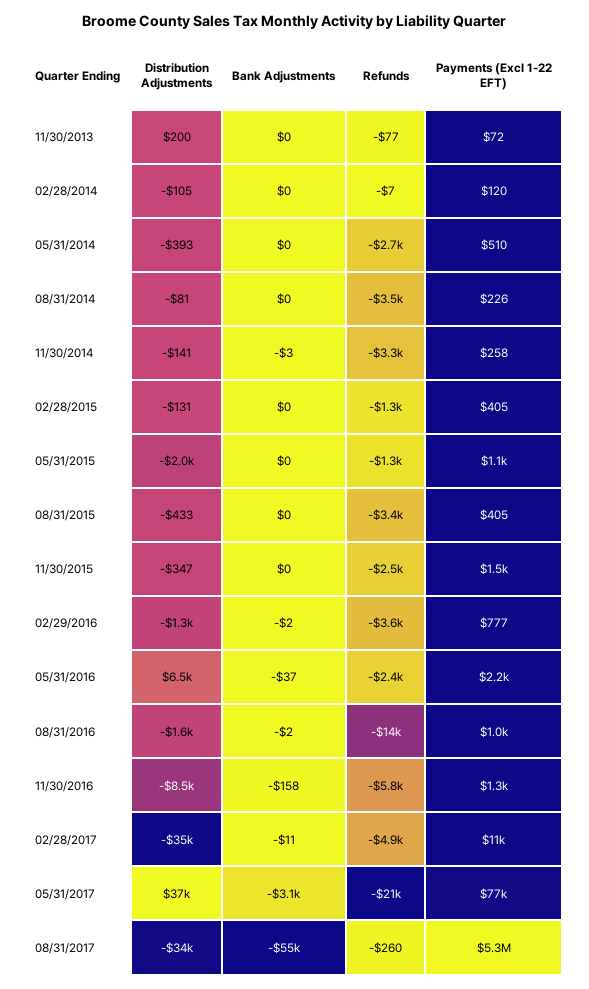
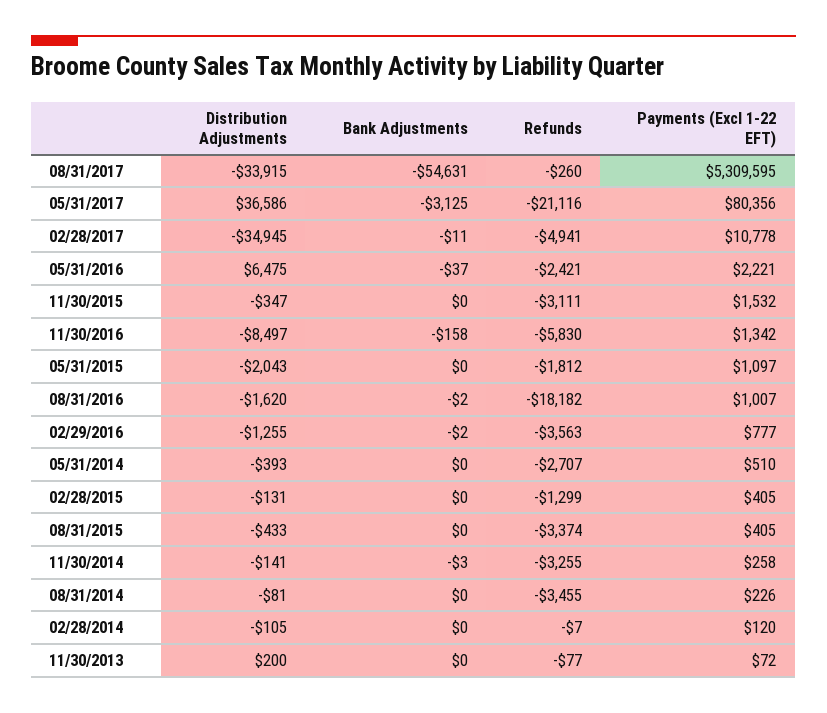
Refunds, 05/31/2015: -1300 -> -1812
Refunds, 11/30/2015: -2500 -> -3111
Refunds, 08/31/2016: -14000 -> -18182
Payments (Excl 1-22 EFT), 05/31/2017: 77000 -> 80356

